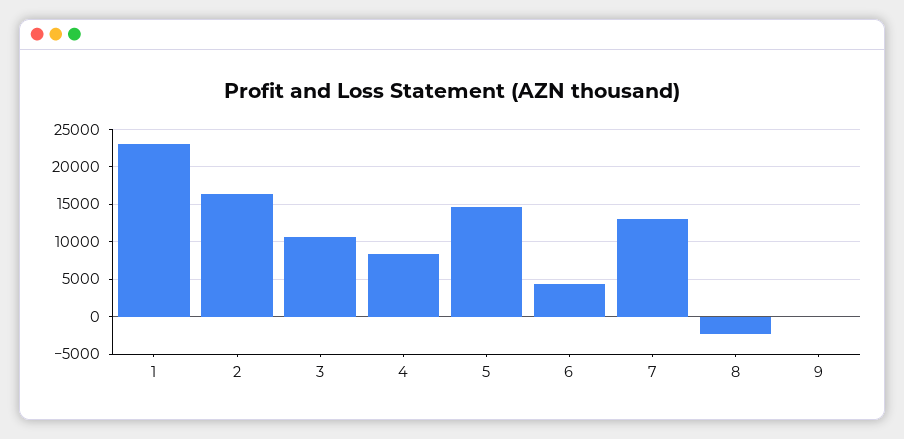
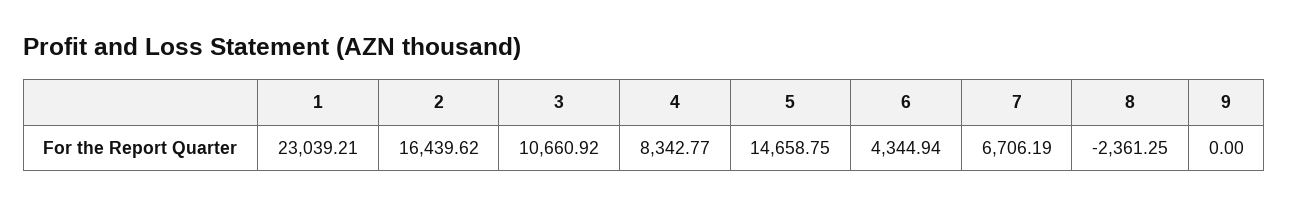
7: 13000 -> 6706.19

